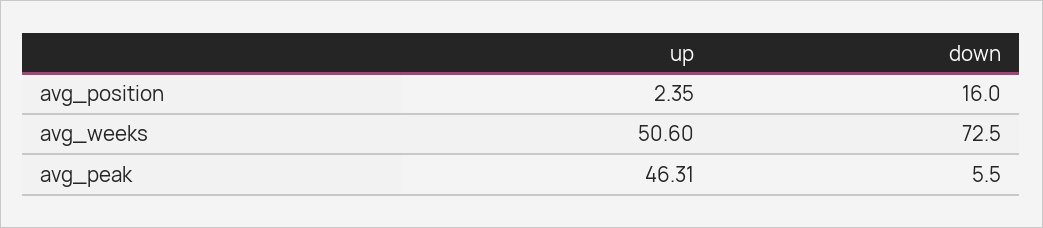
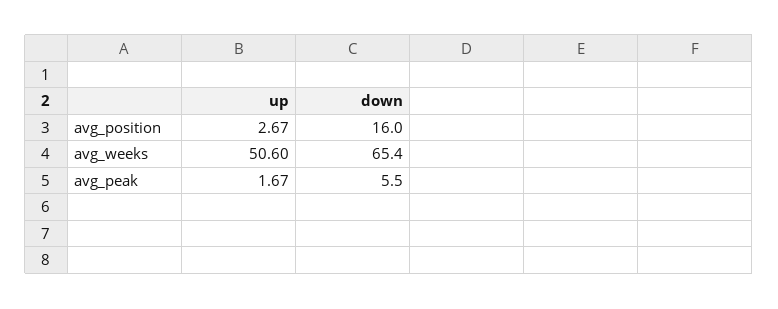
up, avg_position: 2.35 -> 2.67
down, avg_weeks: 72.5 -> 65.4
up, avg_peak: 46.31 -> 1.67

